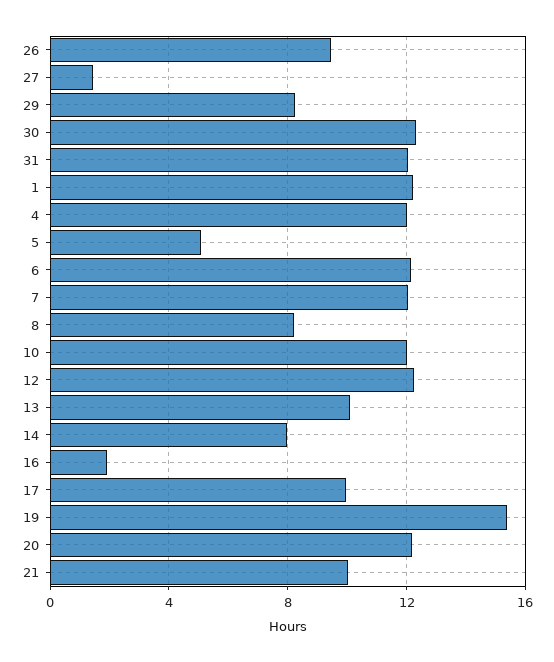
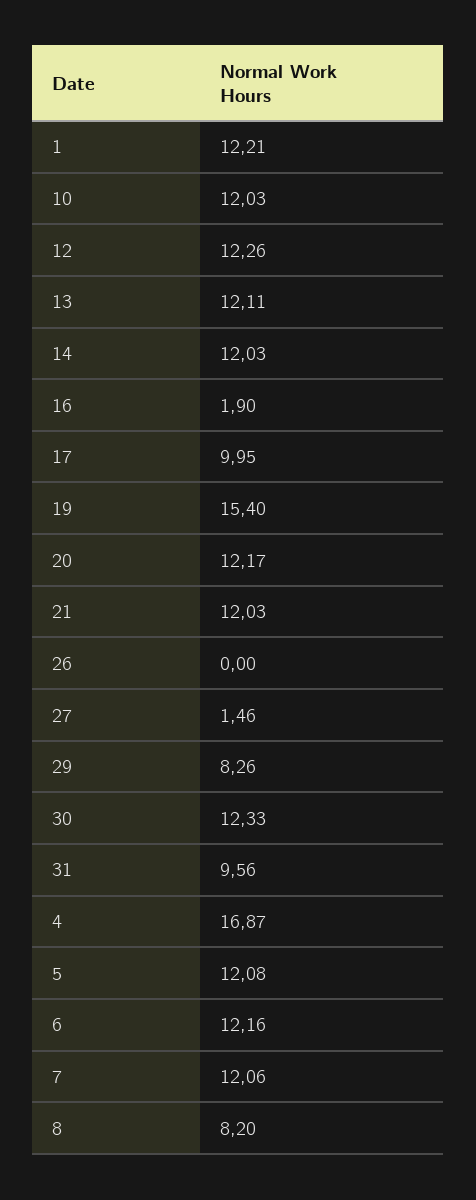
26: 9.5 -> 0
31: 12 -> 9.56
4: 12 -> 16.87
5: 5 -> 12.08
13: 10 -> 12.11
14: 8 -> 12.03
21: 10 -> 12.03

